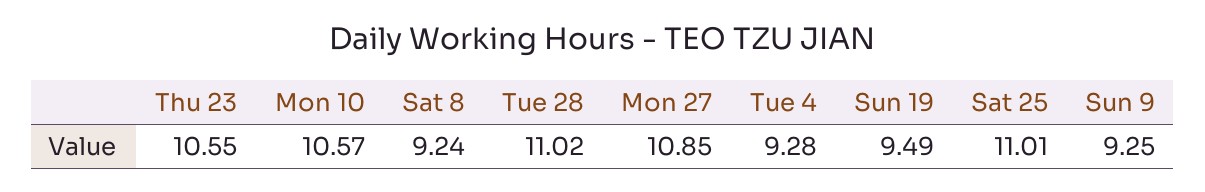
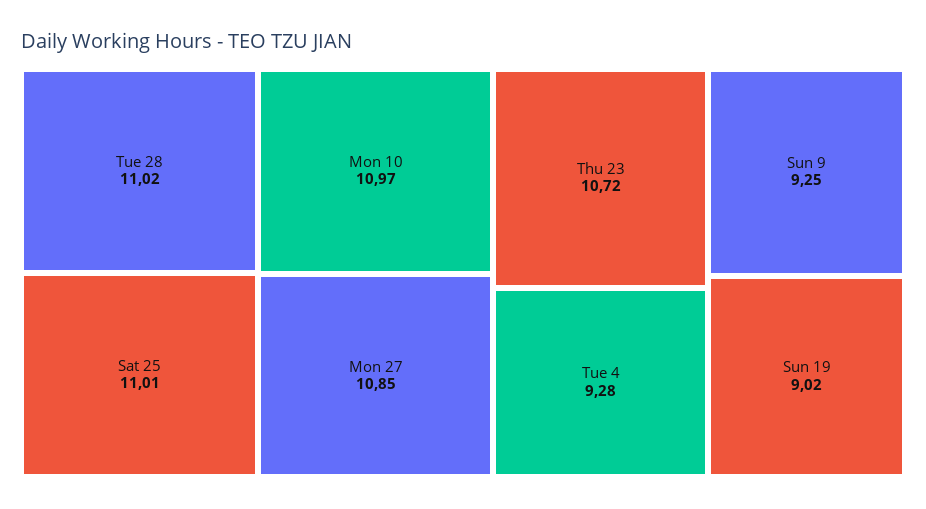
Thu 23: 10.55 -> 10.72
Mon 10: 10.57 -> 10.97
Sat 8: 9.24 -> none
Sun 19: 9.49 -> 9.02

